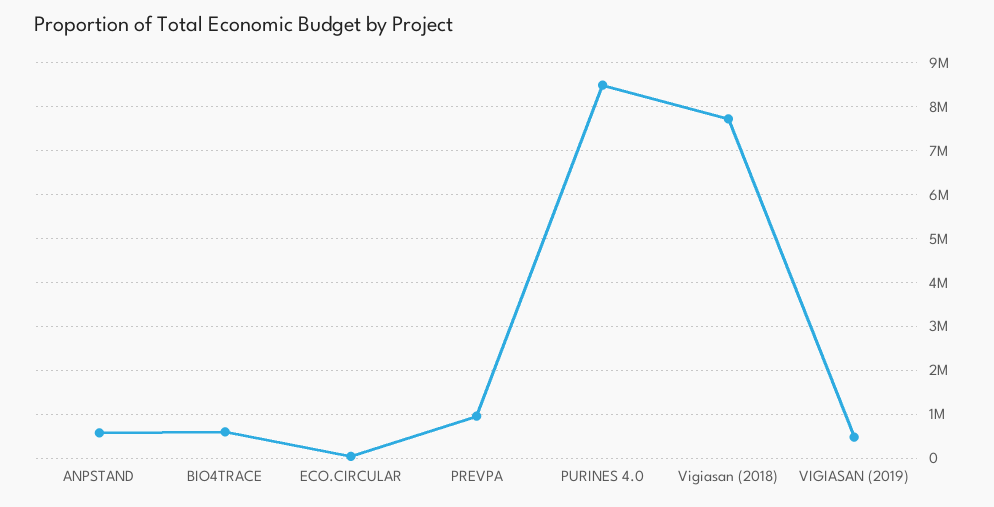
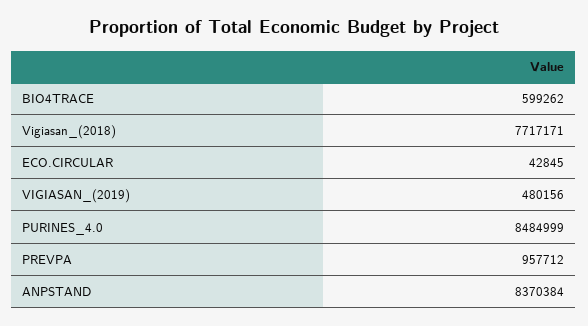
ANPSTAND: 600000 -> 8370384

